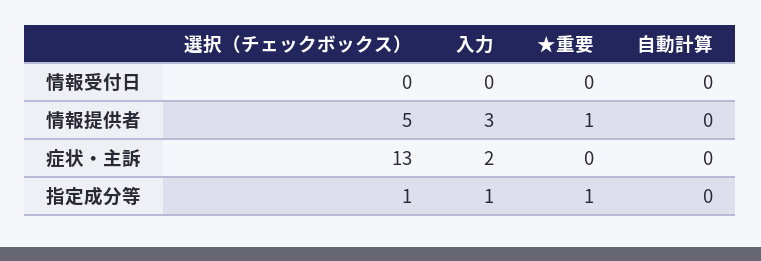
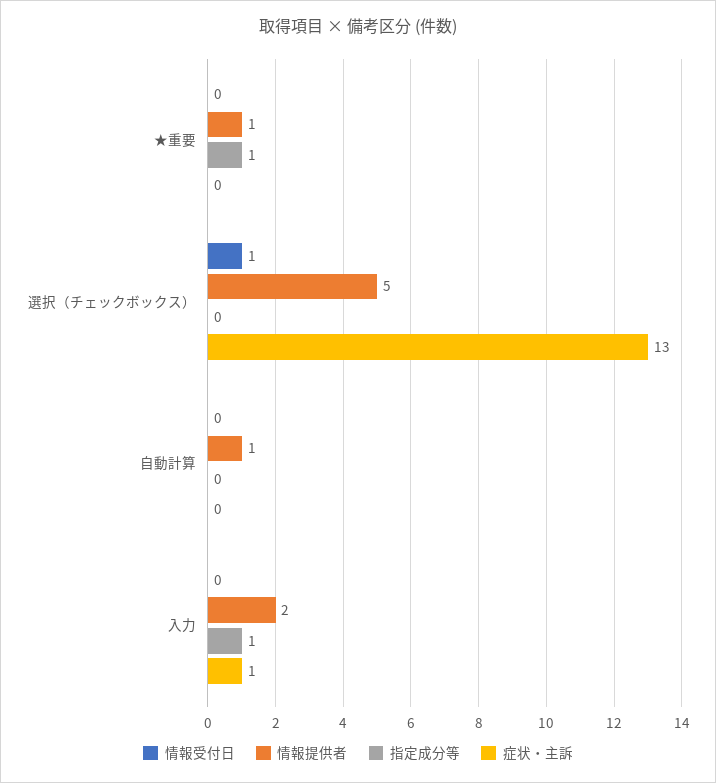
情報受付日, 選択（チェックボックス）: 0 -> 1
情報提供者, 入力: 3 -> 2
情報提供者, 自動計算: 0 -> 1
症状・主訴, 入力: 2 -> 1
指定成分等, 選択（チェックボックス）: 1 -> 0

